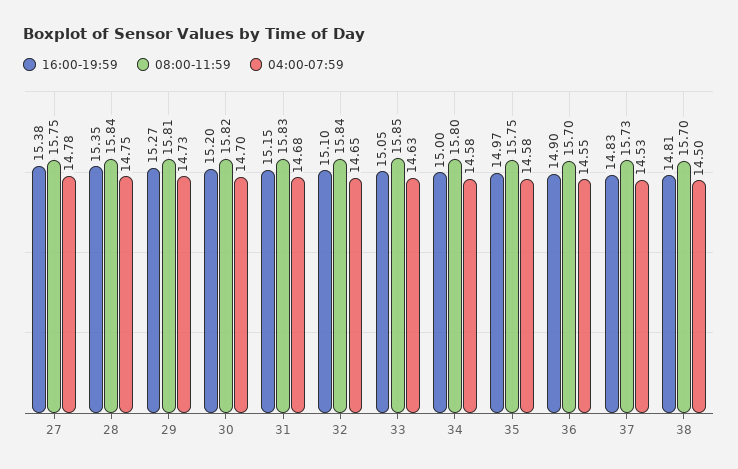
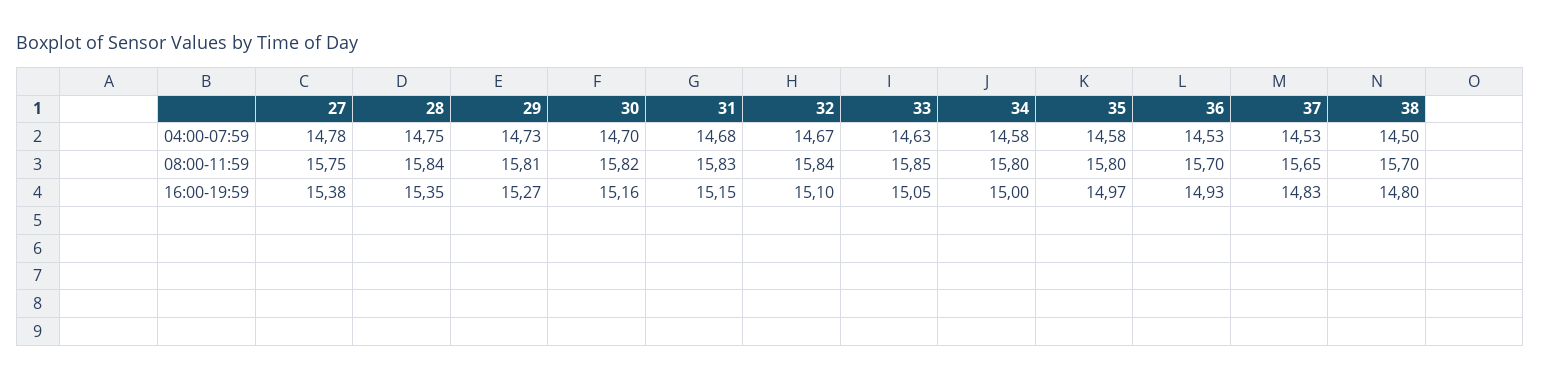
16:00-19:59, 30: 15.2 -> 15.16
04:00-07:59, 32: 14.65 -> 14.67
08:00-11:59, 35: 15.75 -> 15.8
16:00-19:59, 36: 14.9 -> 14.93
04:00-07:59, 36: 14.55 -> 14.53
08:00-11:59, 37: 15.73 -> 15.65
16:00-19:59, 38: 14.81 -> 14.8

